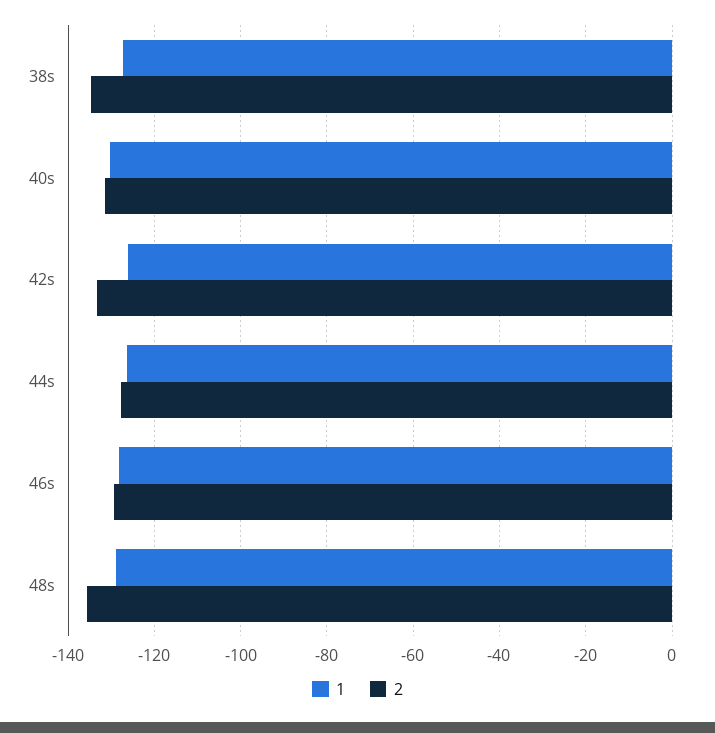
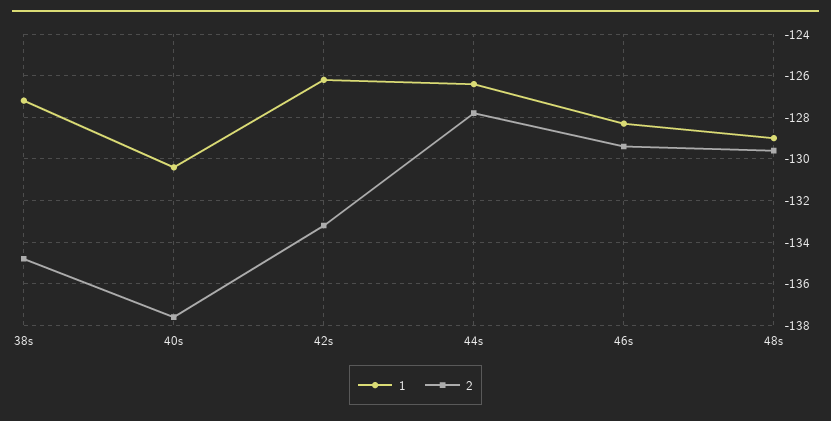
2, 40s: -132 -> -137.5
2, 48s: -136 -> -129.5

